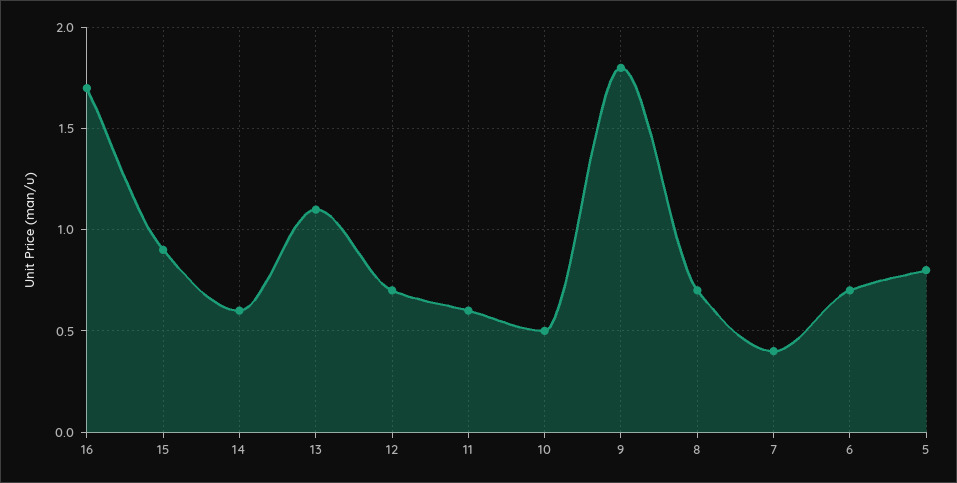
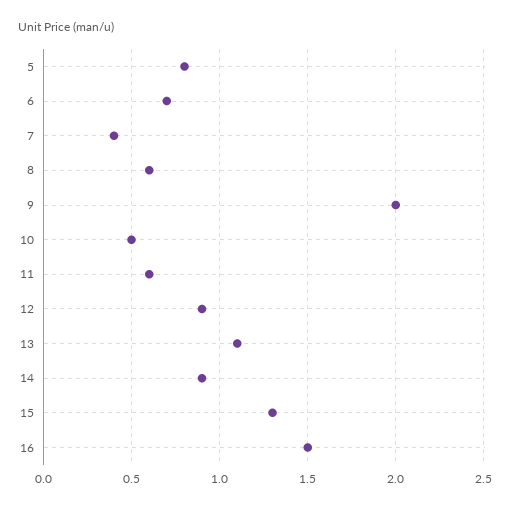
16: 1.7 -> 1.5
15: 0.9 -> 1.3
14: 0.6 -> 0.9
12: 0.7 -> 0.9
9: 1.8 -> 2
8: 0.7 -> 0.6

